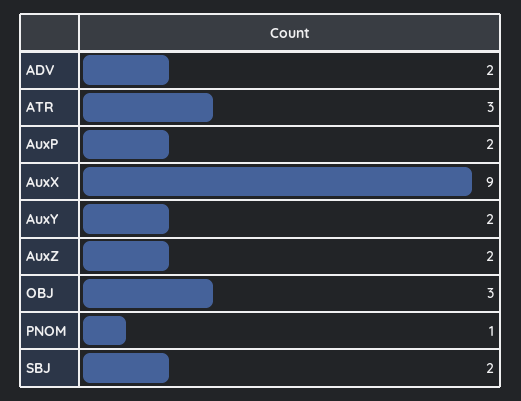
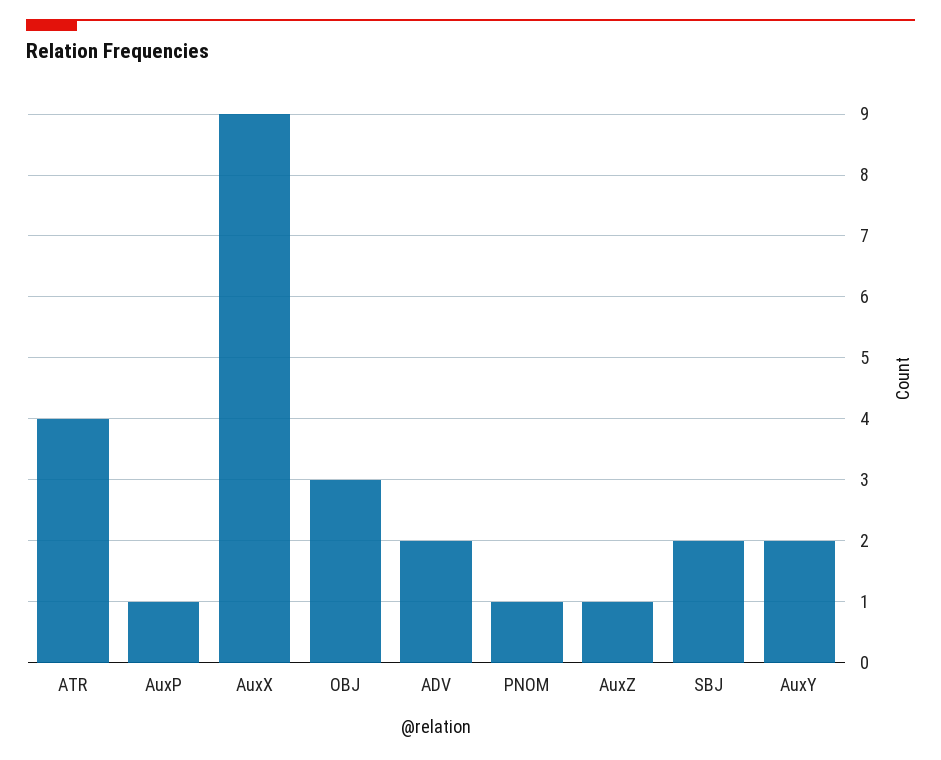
ATR: 3 -> 4
AuxP: 2 -> 1
AuxZ: 2 -> 1

